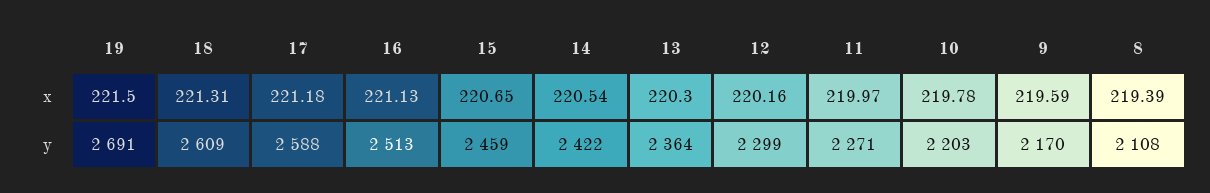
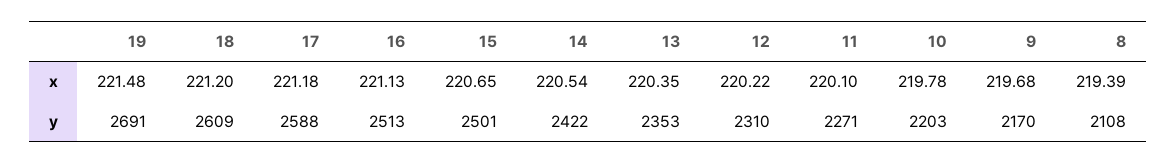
19, x: 221.5 -> 221.48
18, x: 221.31 -> 221.2
13, x: 220.3 -> 220.35
12, x: 220.16 -> 220.22
11, x: 219.97 -> 220.1
9, x: 219.59 -> 219.68
15, y: 2459 -> 2501
13, y: 2364 -> 2353
12, y: 2299 -> 2310

